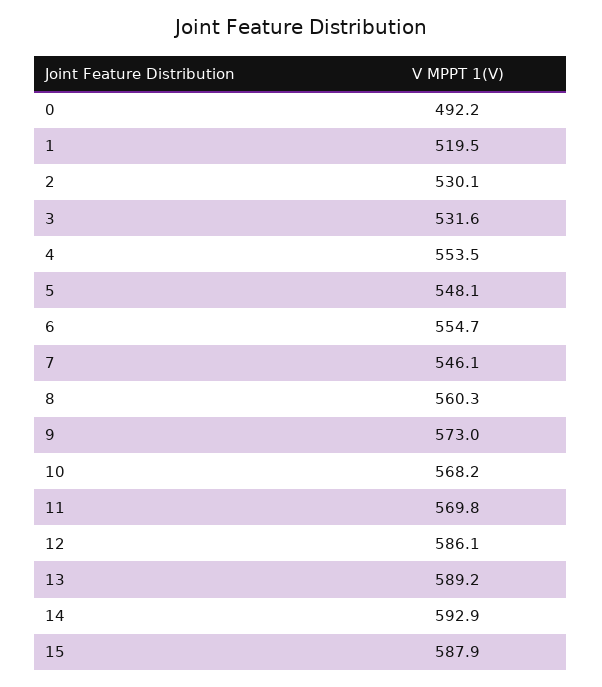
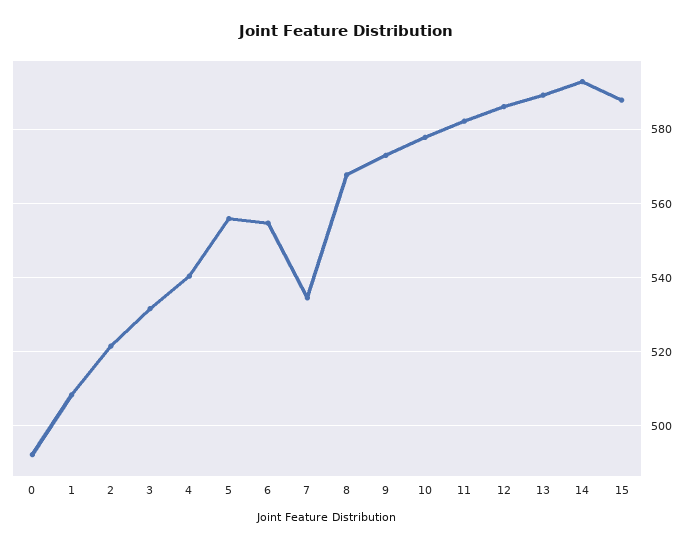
1: 519.5 -> 508
2: 530.1 -> 522
4: 553.5 -> 540
5: 548.1 -> 556
7: 546.1 -> 534
8: 560.3 -> 568
10: 568.2 -> 578
11: 569.8 -> 582

